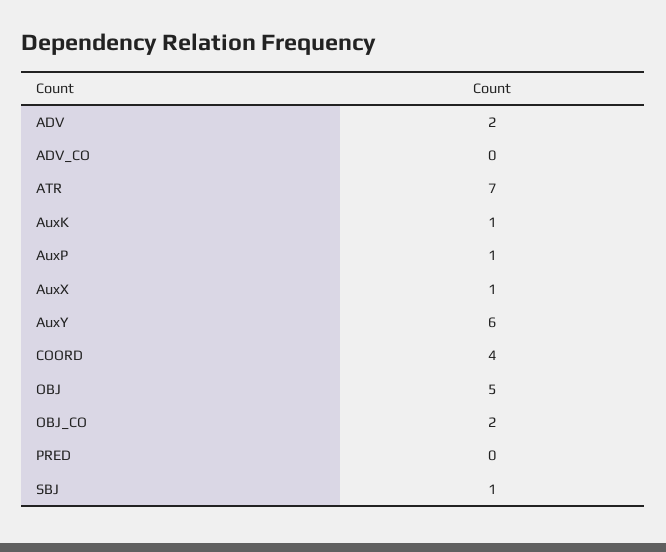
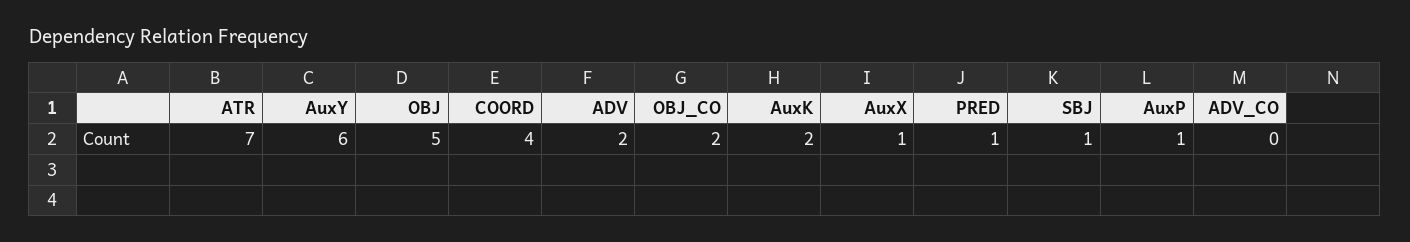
AuxK: 1 -> 2
PRED: 0 -> 1

